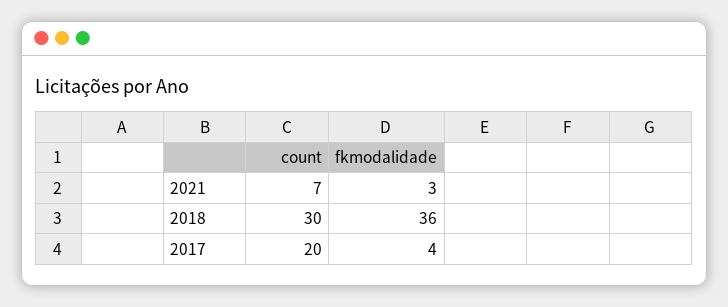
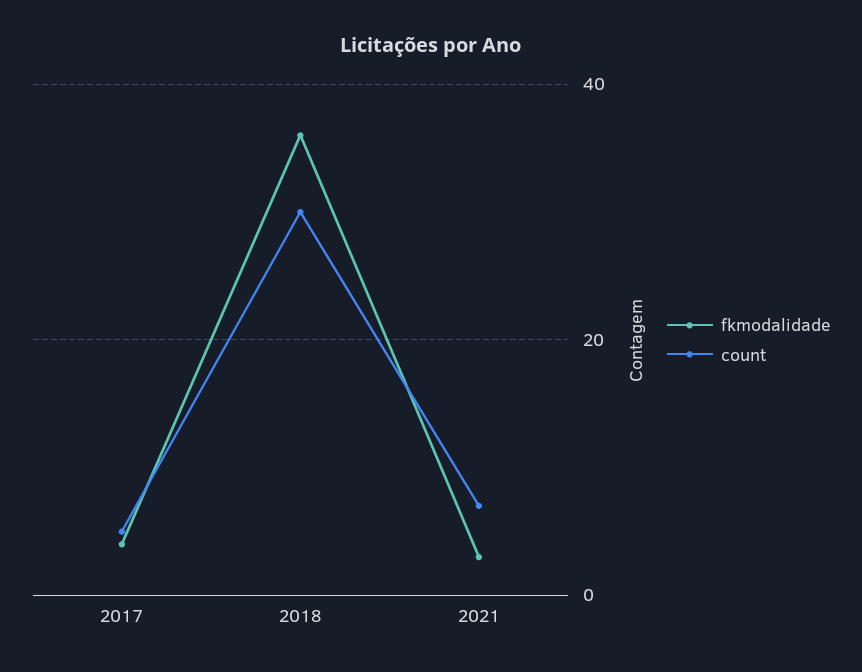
count, 2017: 20 -> 5

